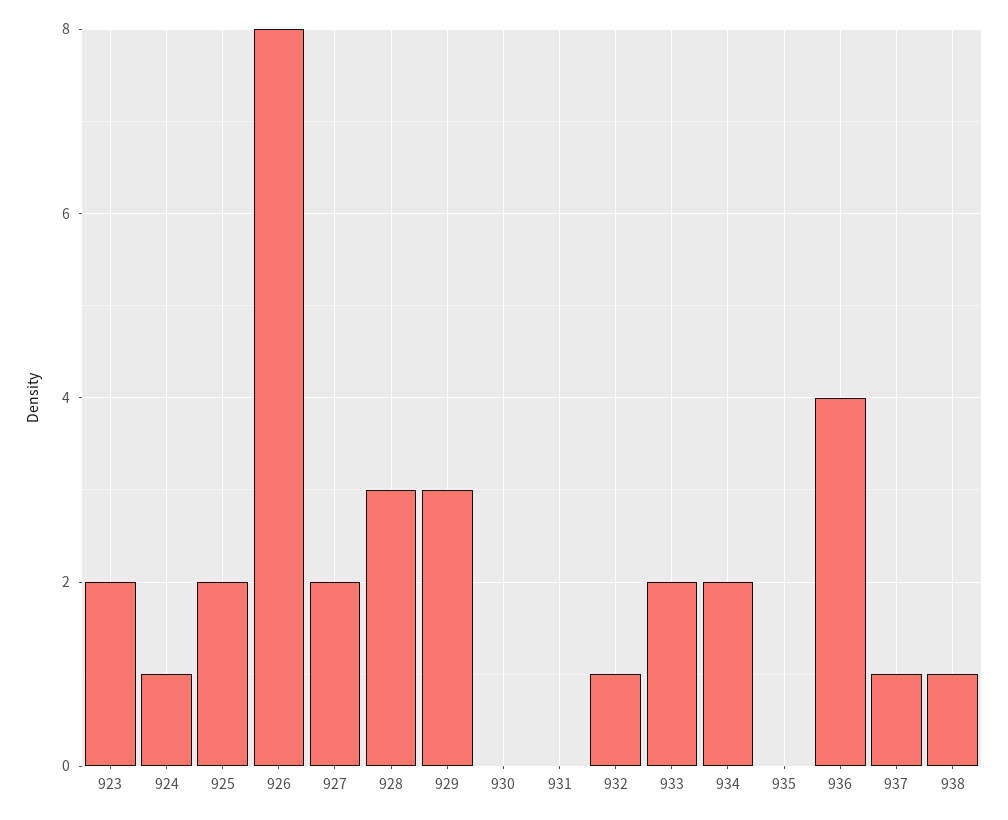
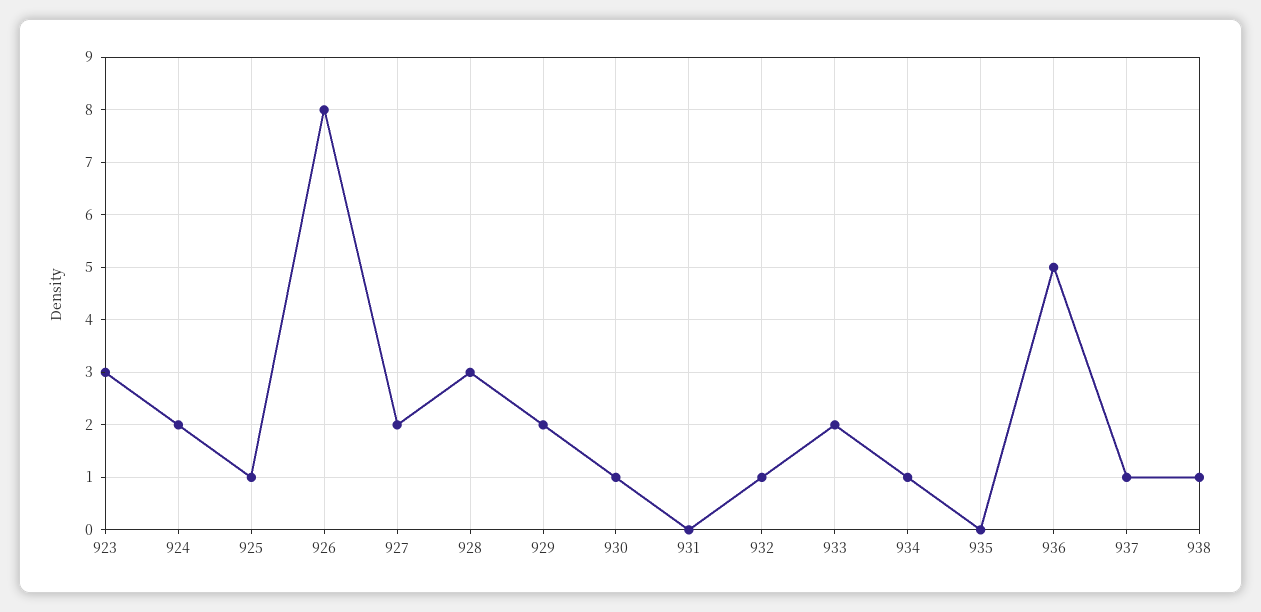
923: 2 -> 3
924: 1 -> 2
925: 2 -> 1
929: 3 -> 2
930: 0 -> 1
934: 2 -> 1
936: 4 -> 5

